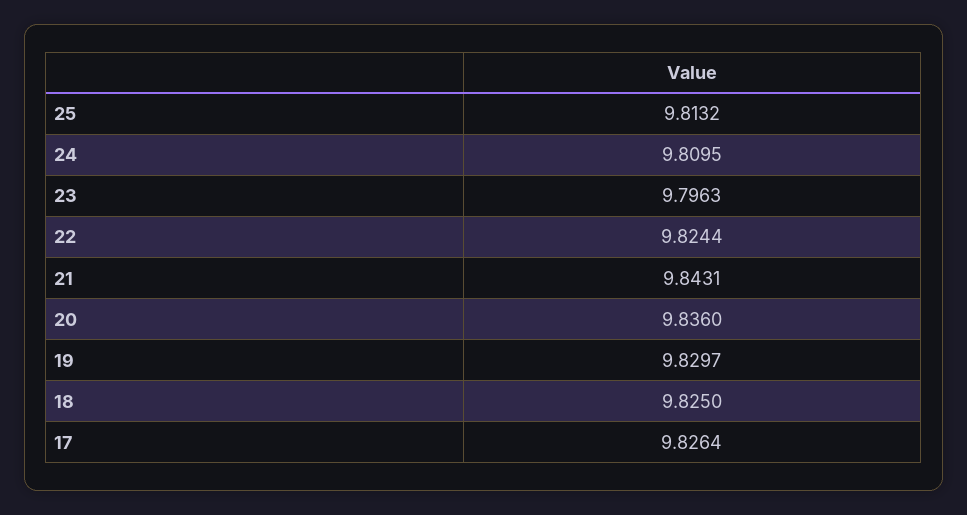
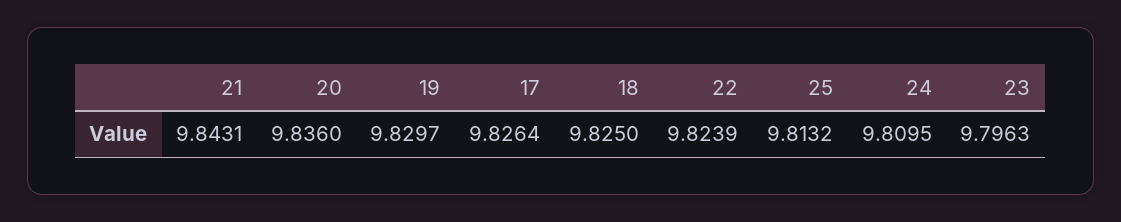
22: 9.8244 -> 9.8239

